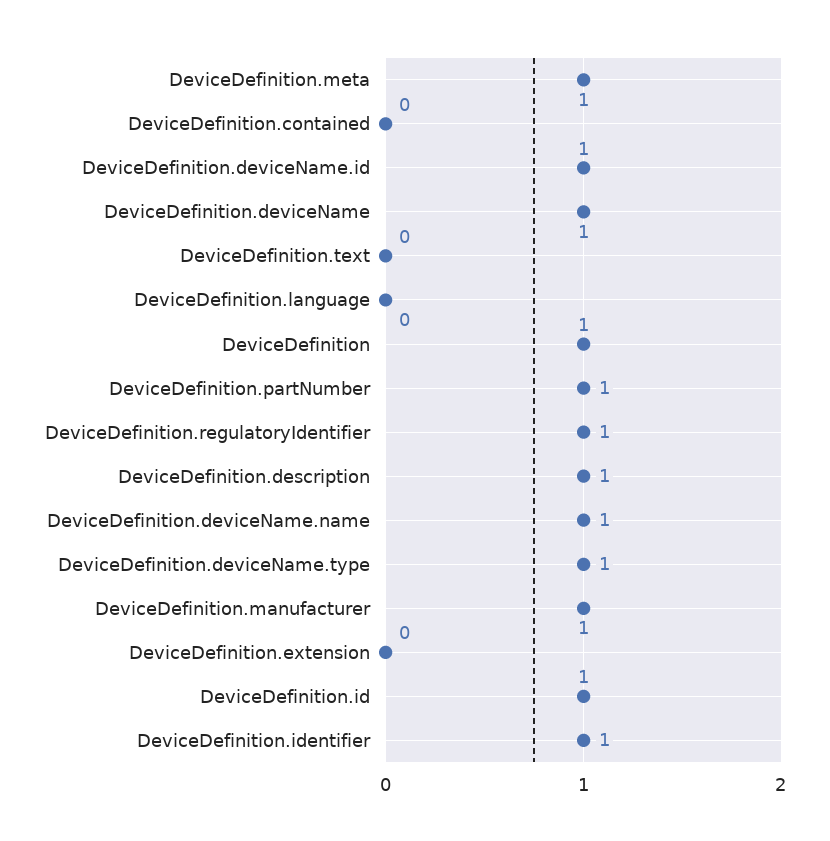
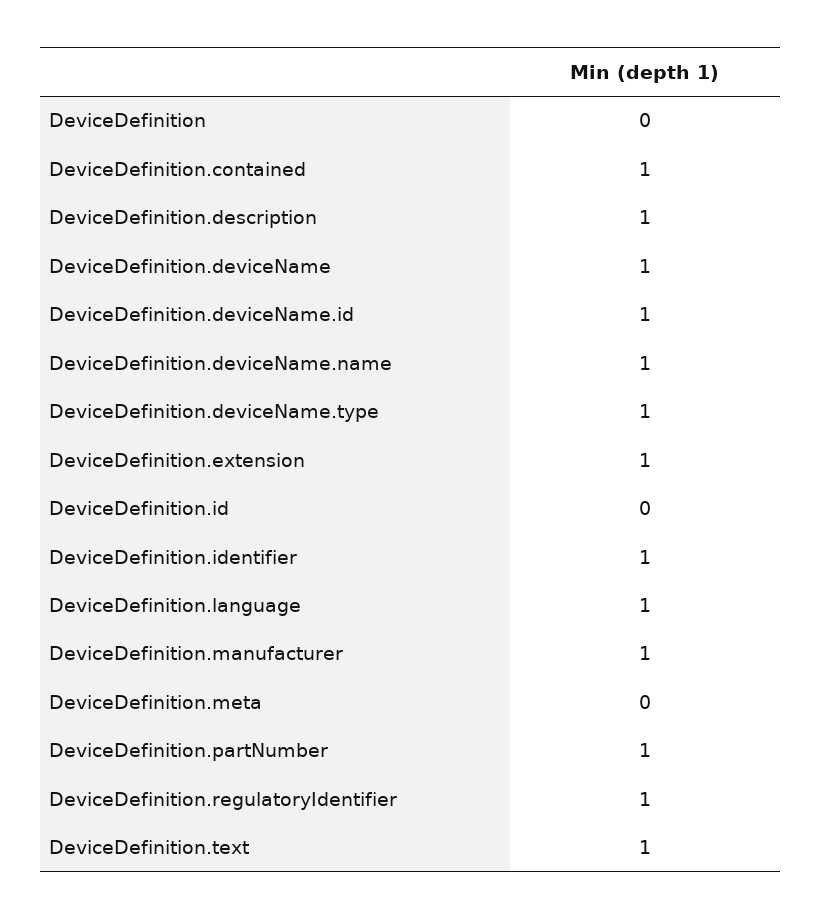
DeviceDefinition.meta: 1 -> 0
DeviceDefinition.contained: 0 -> 1
DeviceDefinition.text: 0 -> 1
DeviceDefinition.language: 0 -> 1
DeviceDefinition: 1 -> 0
DeviceDefinition.extension: 0 -> 1
DeviceDefinition.id: 1 -> 0

